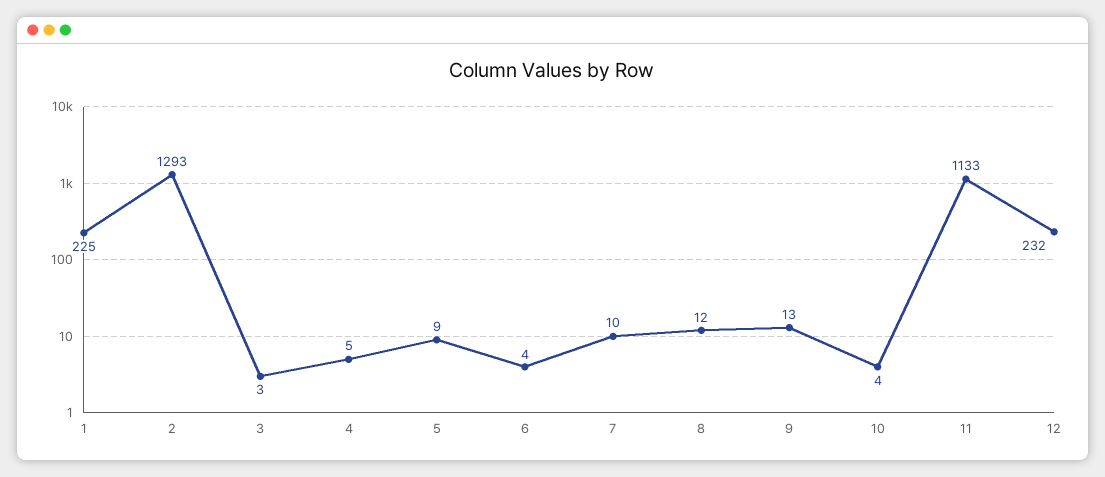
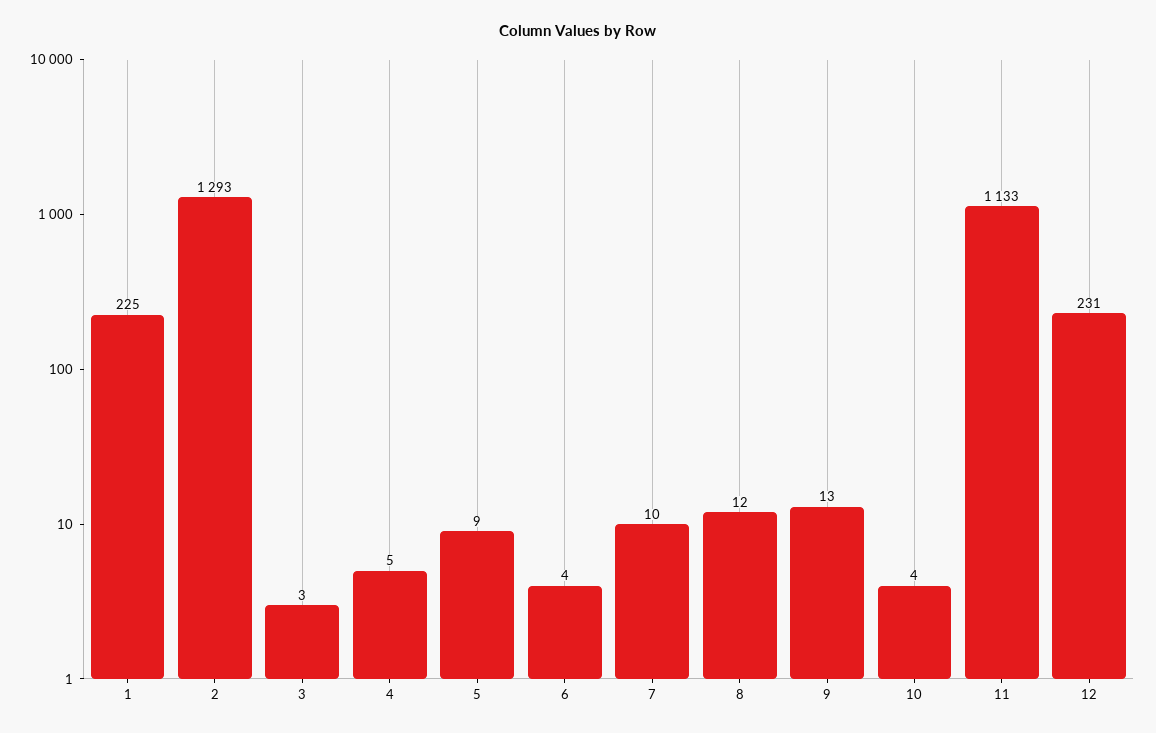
12: 232 -> 231

